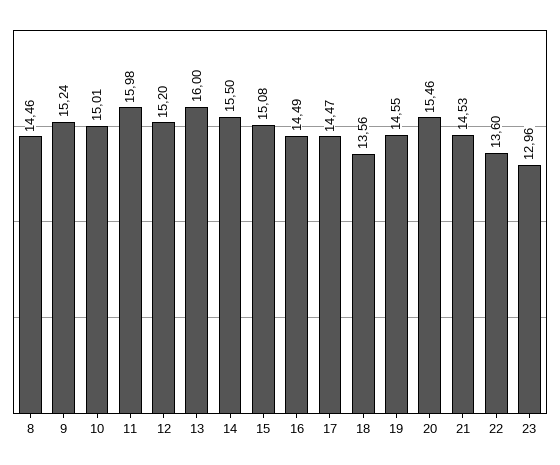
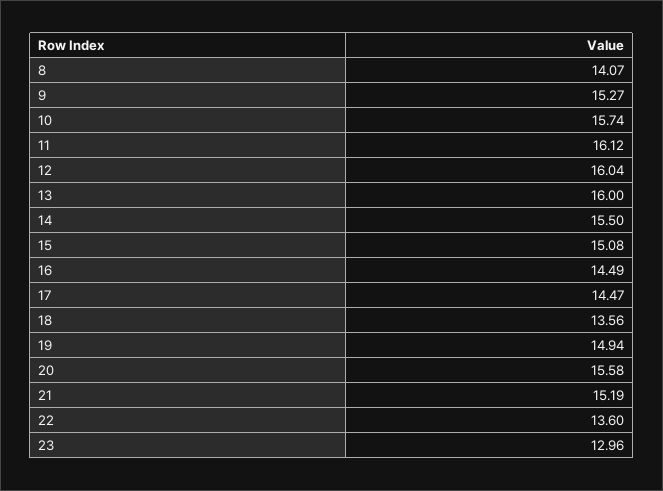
8: 14.46 -> 14.07
9: 15.24 -> 15.27
10: 15.01 -> 15.74
11: 15.98 -> 16.12
12: 15.2 -> 16.04
19: 14.55 -> 14.94
20: 15.46 -> 15.58
21: 14.53 -> 15.19

